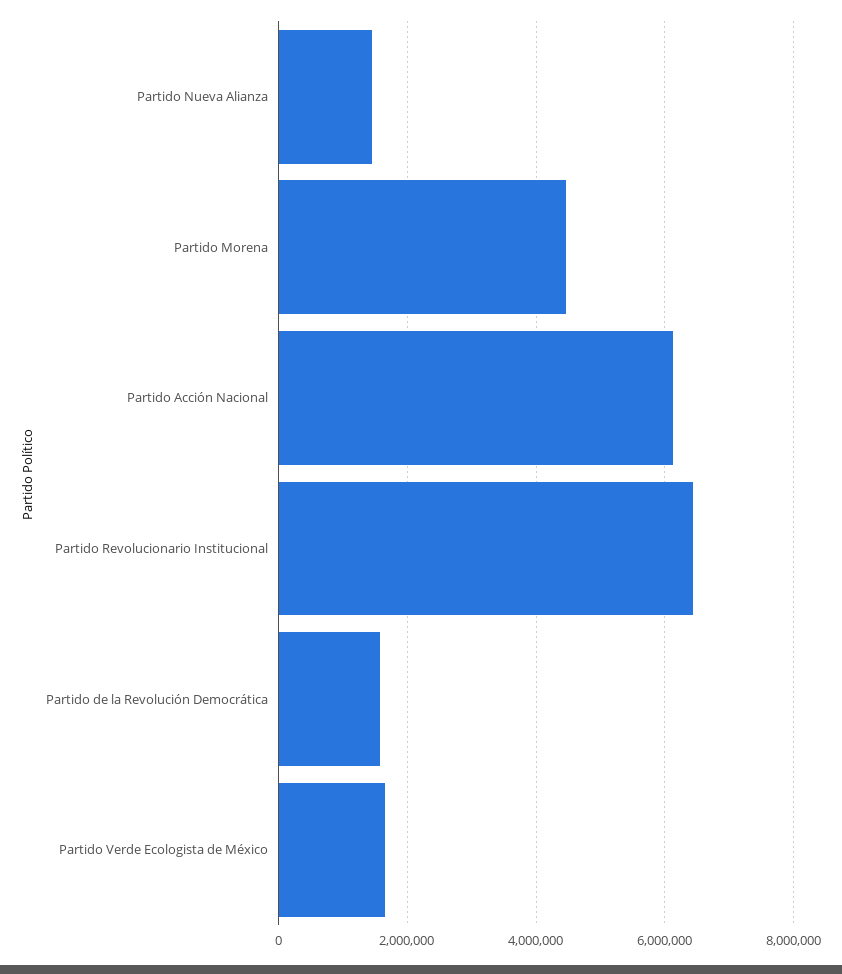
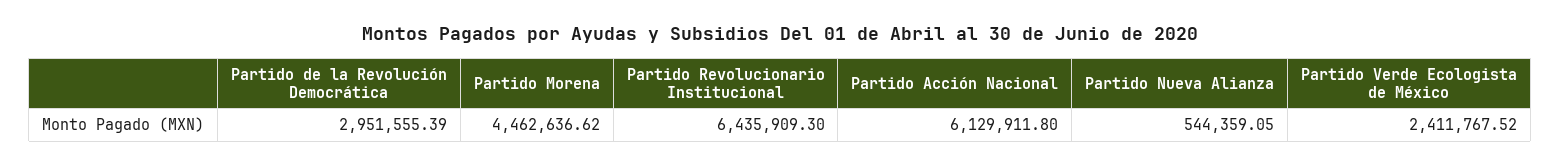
Partido Nueva Alianza: 1400000 -> 544359.05
Partido de la Revolución Democrática: 1600000 -> 2951555.39
Partido Verde Ecologista de México: 1600000 -> 2411767.52

